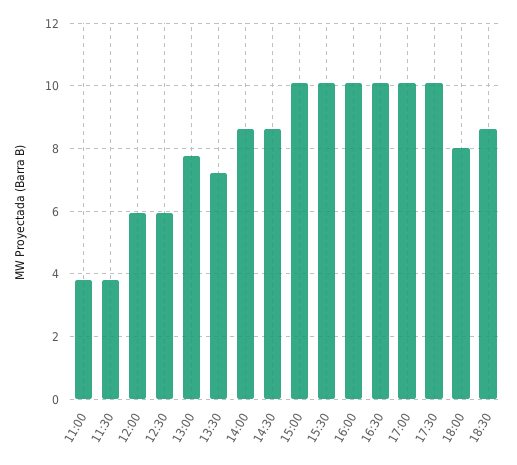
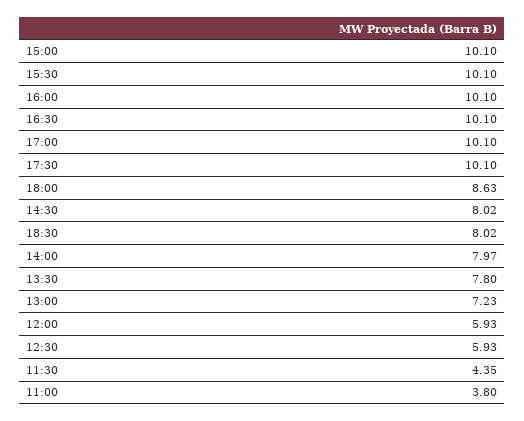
11:30: 3.8 -> 4.35
13:00: 7.8 -> 7.23
13:30: 7.2 -> 7.8
14:00: 8.6 -> 7.97
14:30: 8.6 -> 8.02
18:00: 8 -> 8.63
18:30: 8.6 -> 8.02

